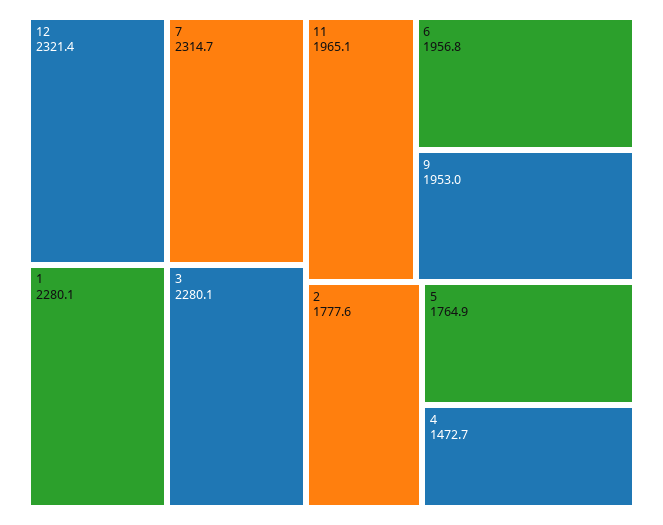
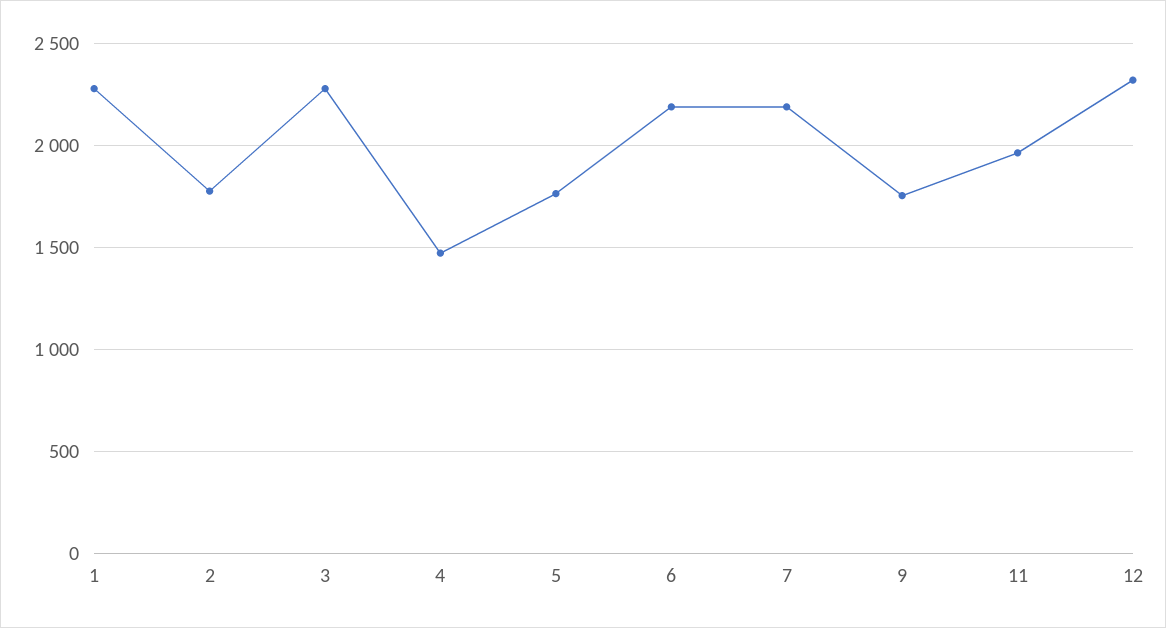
7: 2314.7 -> 2200
6: 1956.8 -> 2200
9: 1953 -> 1750

